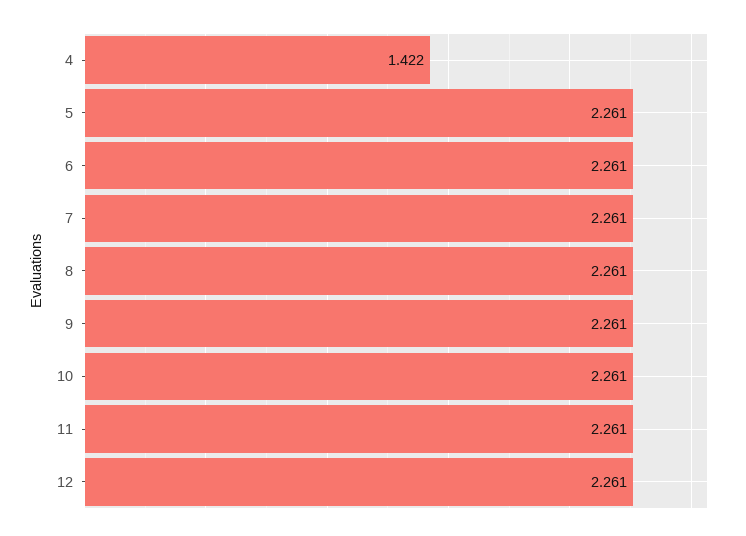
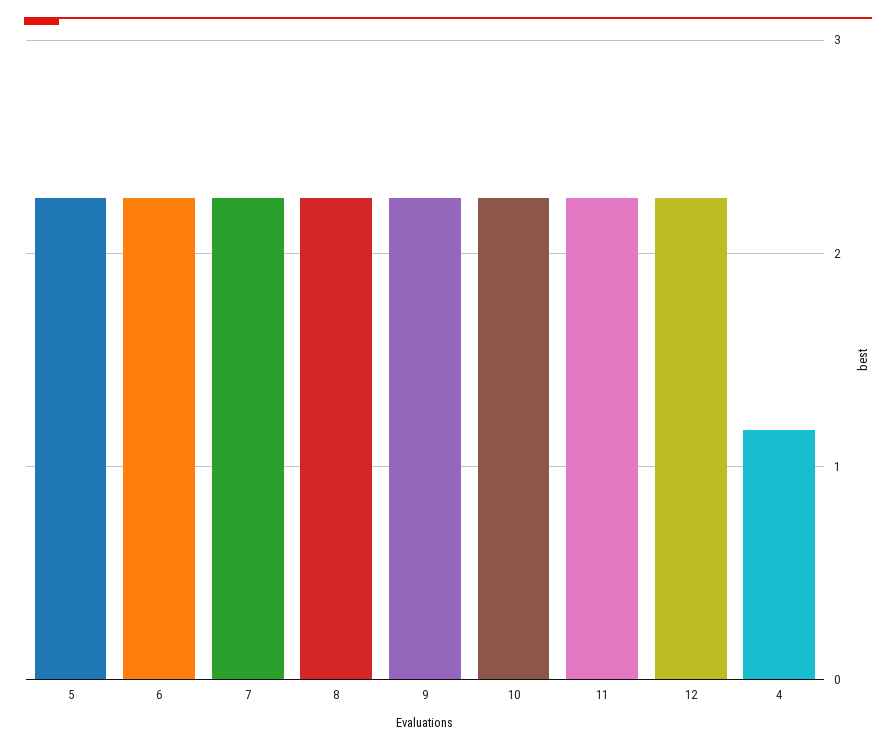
4: 1.422 -> 1.2

